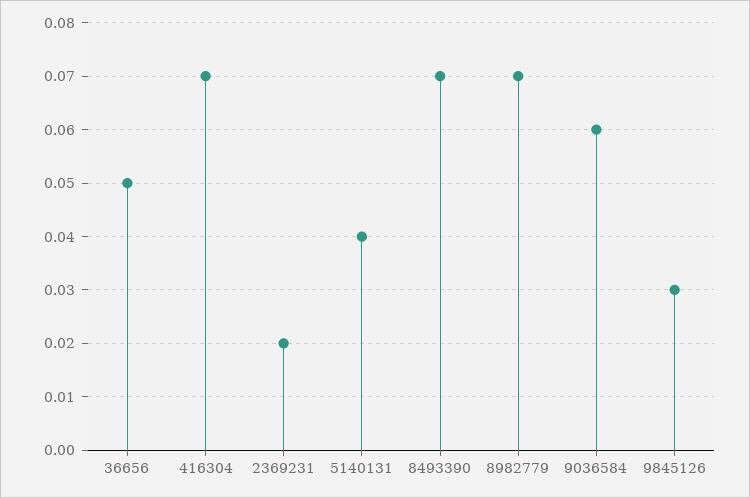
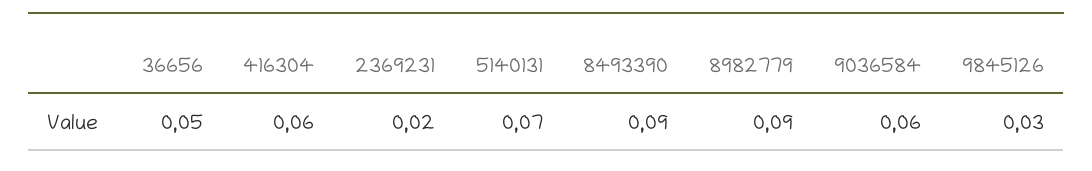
416304: 0.07 -> 0.06
5140131: 0.04 -> 0.07
8493390: 0.07 -> 0.09
8982779: 0.07 -> 0.09

